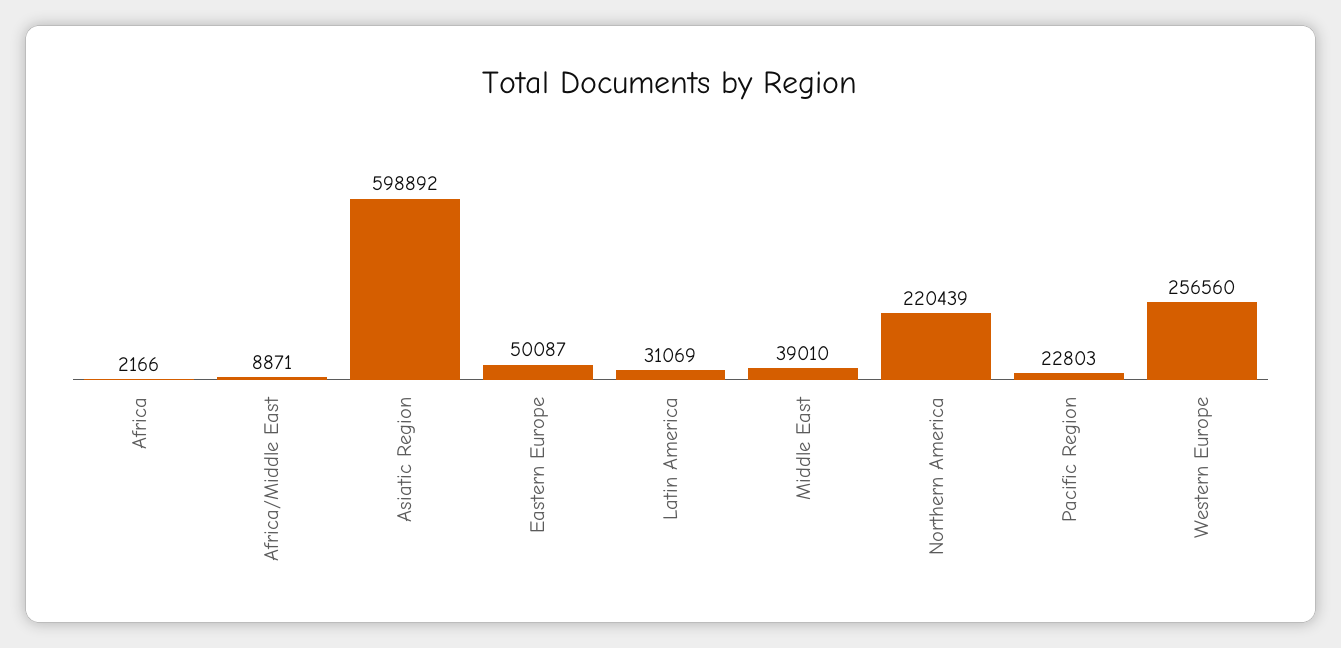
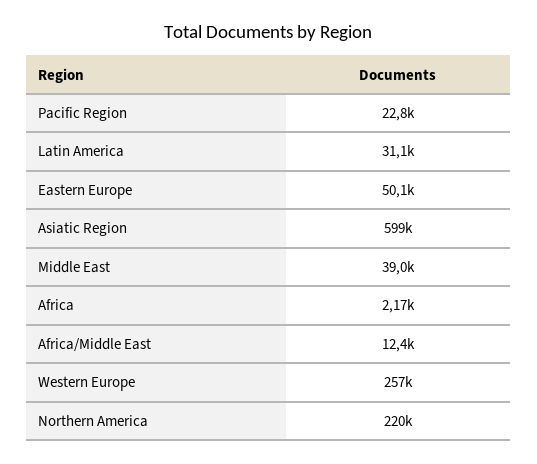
Africa/Middle East: 8871 -> 12400

